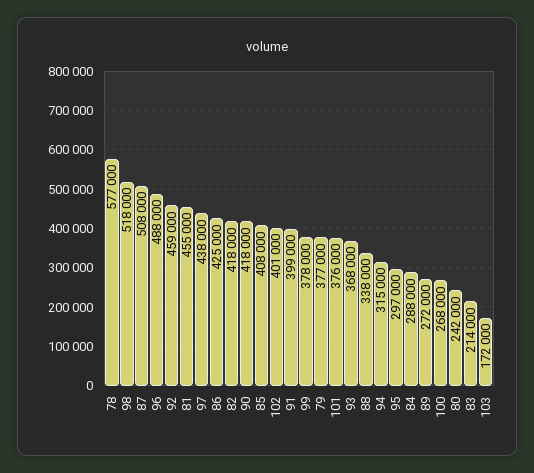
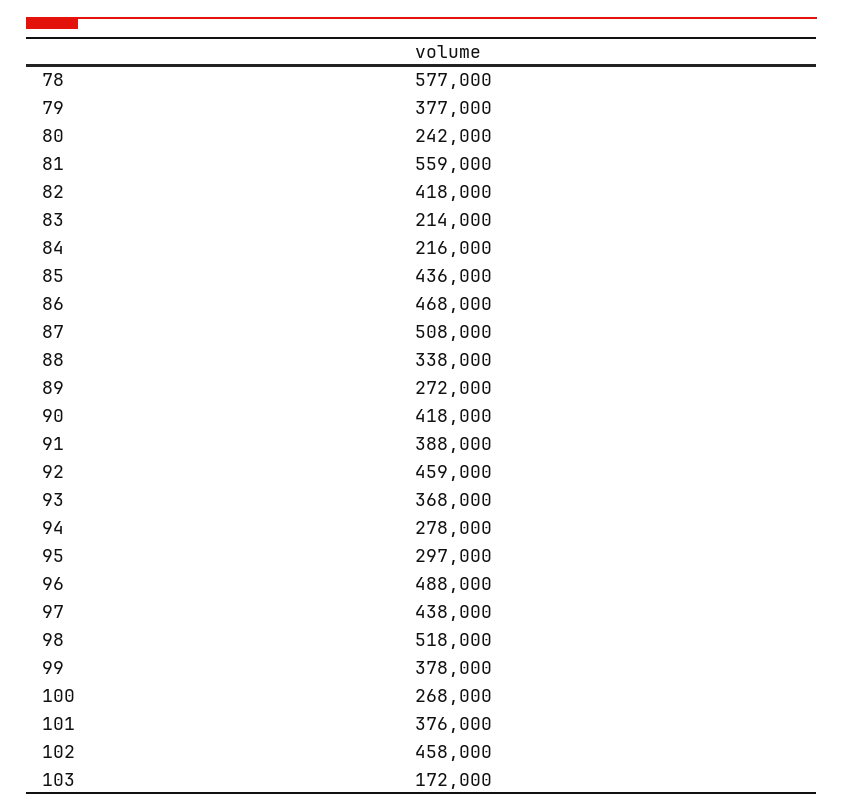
81: 455000 -> 559000
86: 425000 -> 468000
85: 408000 -> 436000
102: 401000 -> 458000
91: 399000 -> 388000
94: 315000 -> 278000
84: 288000 -> 216000

